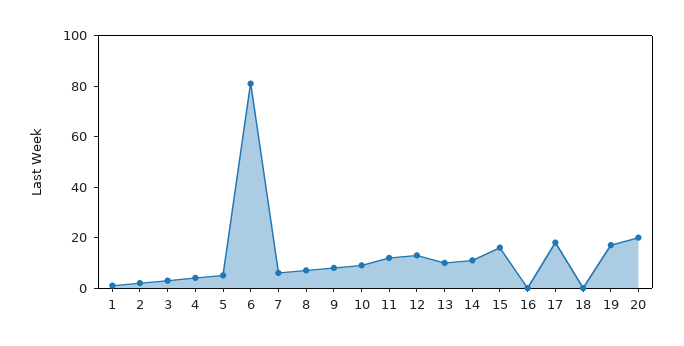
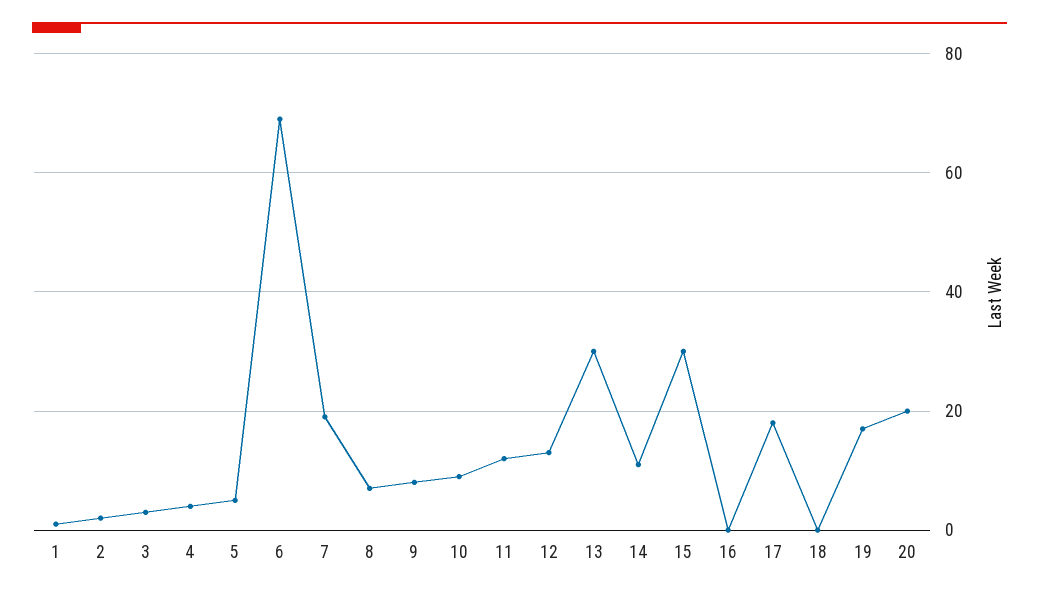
6: 80 -> 70
7: 5 -> 20
13: 10 -> 30
15: 15 -> 30

